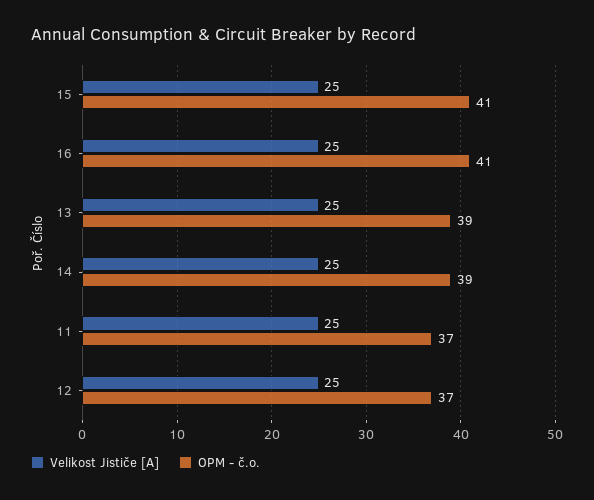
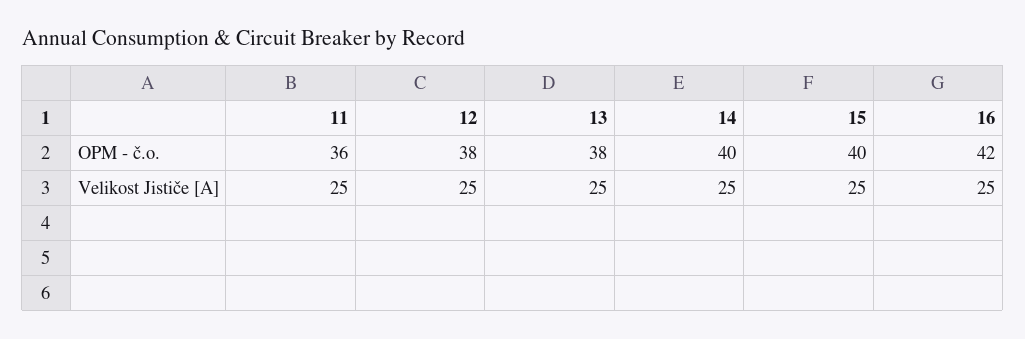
OPM - č.o., 15: 41 -> 40
OPM - č.o., 16: 41 -> 42
OPM - č.o., 13: 39 -> 38
OPM - č.o., 14: 39 -> 40
OPM - č.o., 11: 37 -> 36
OPM - č.o., 12: 37 -> 38

